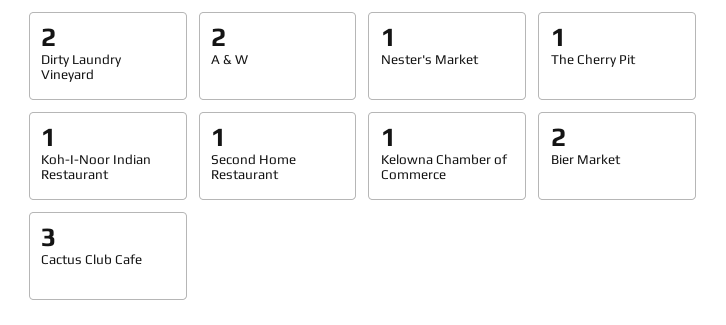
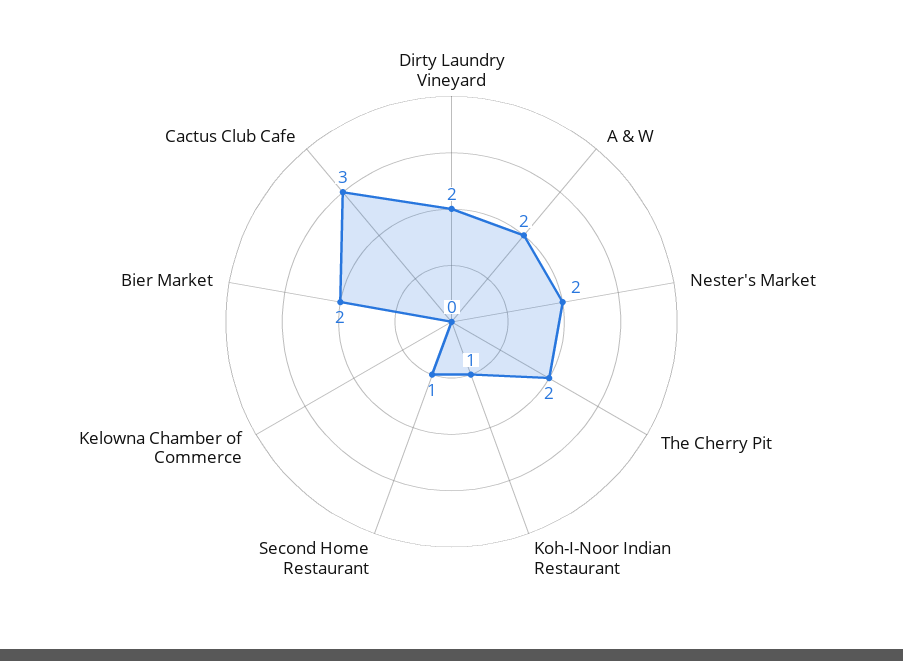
Nester's Market: 1 -> 2
The Cherry Pit: 1 -> 2
Kelowna Chamber of Commerce: 1 -> 0

